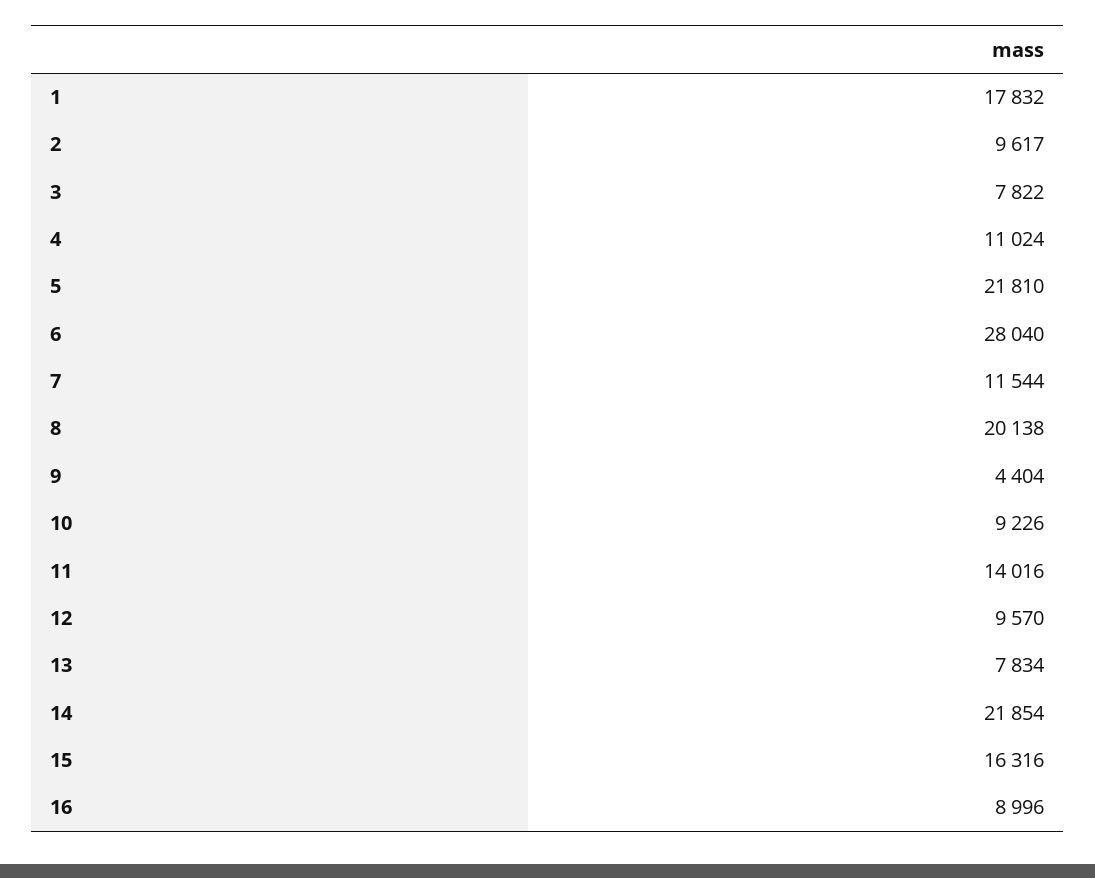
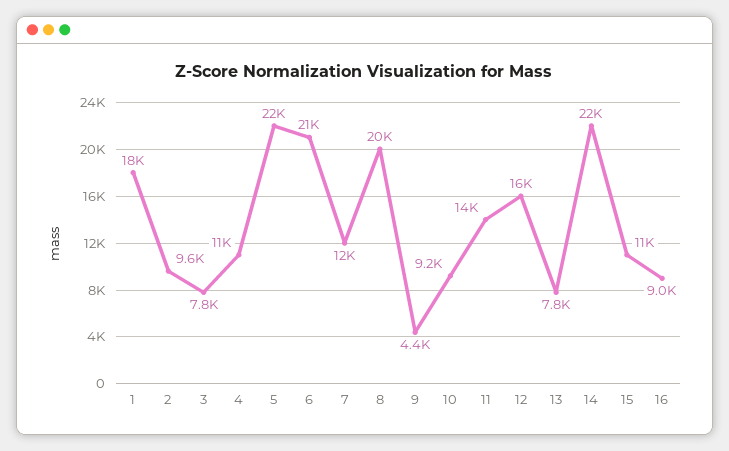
6: 28040 -> 21000
12: 9570 -> 16000
15: 16316 -> 11000

